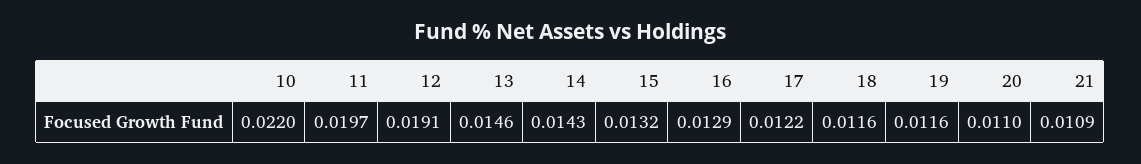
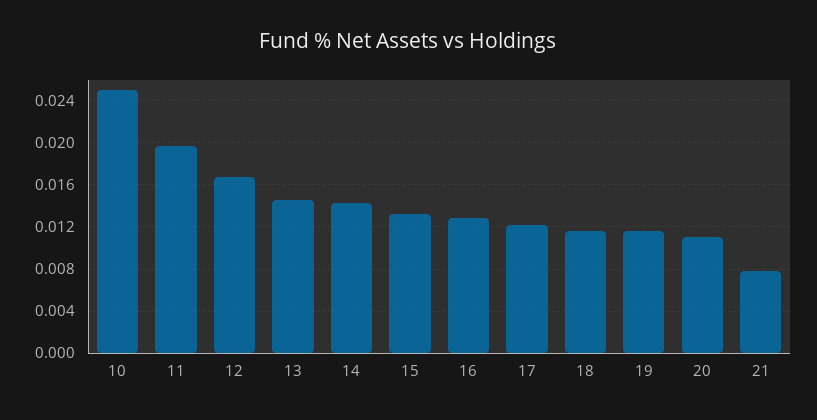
10: 0.022 -> 0.025
12: 0.0191 -> 0.017
21: 0.0109 -> 0.008

